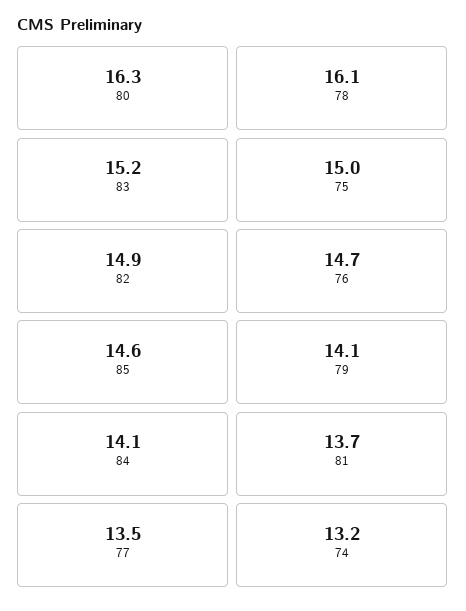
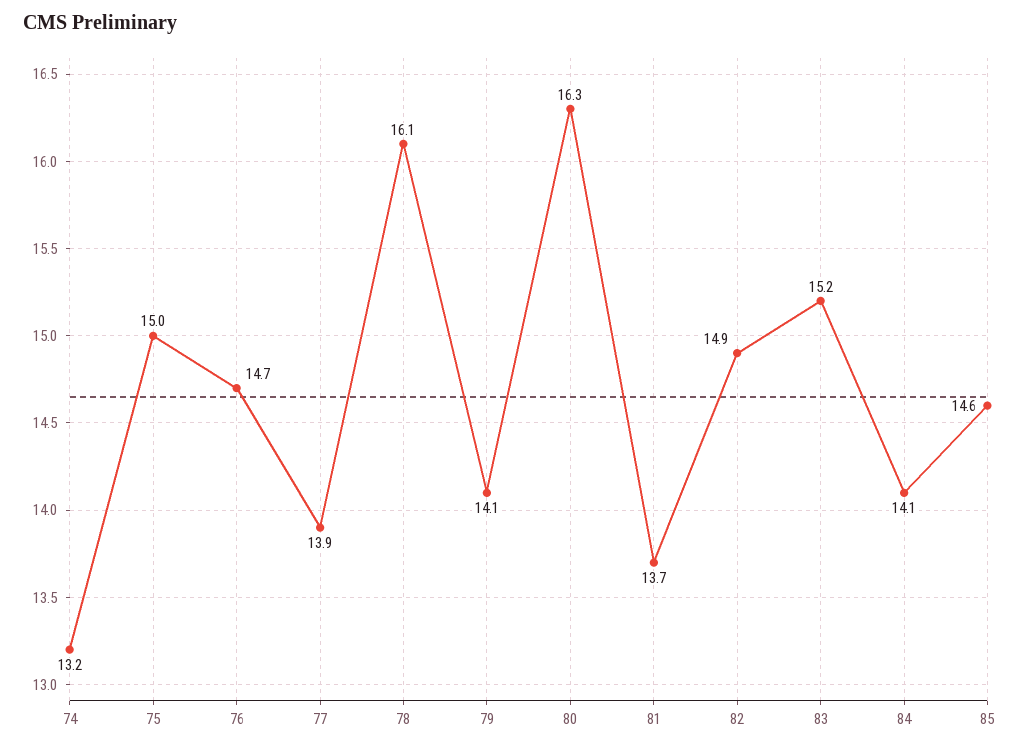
77: 13.5 -> 13.9

